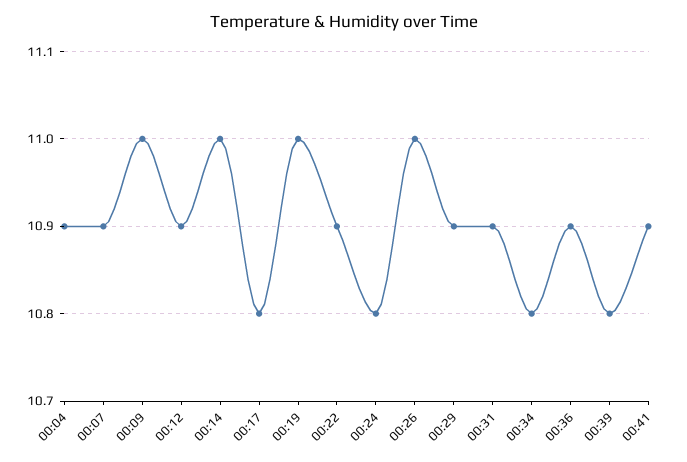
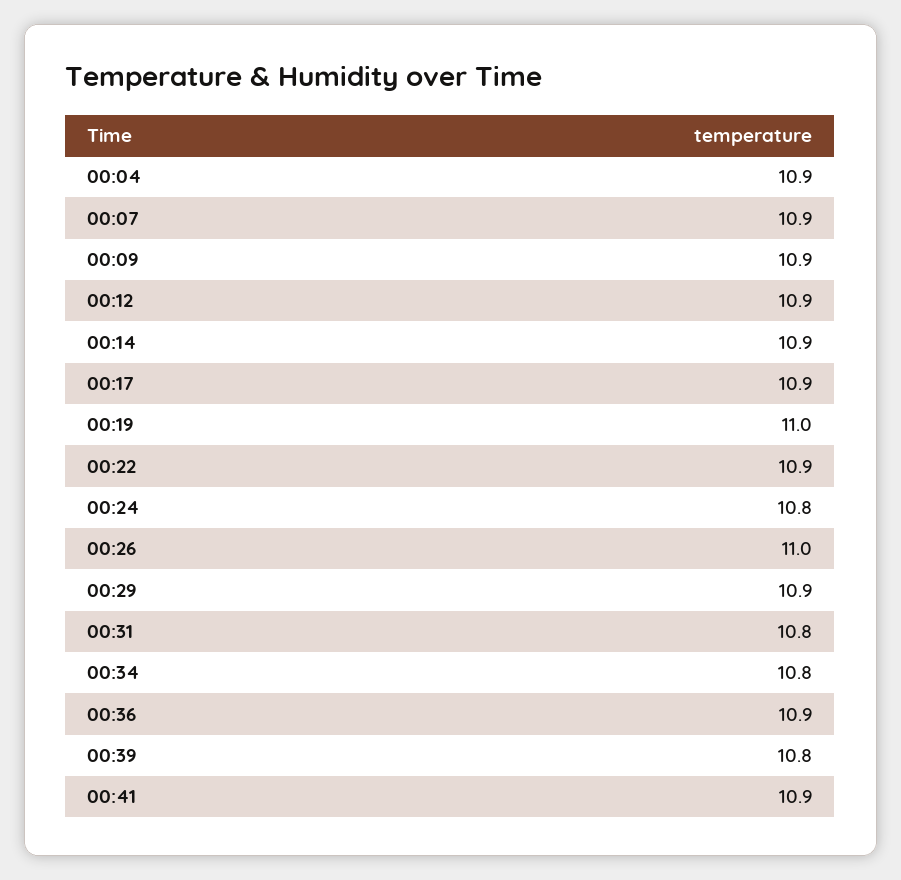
00:09: 11 -> 10.9
00:14: 11 -> 10.9
00:17: 10.8 -> 10.9
00:31: 10.9 -> 10.8

